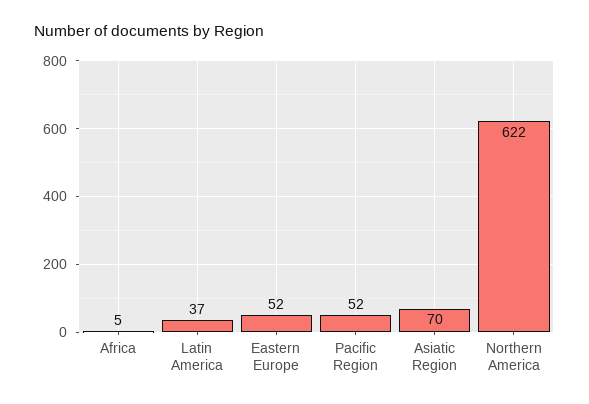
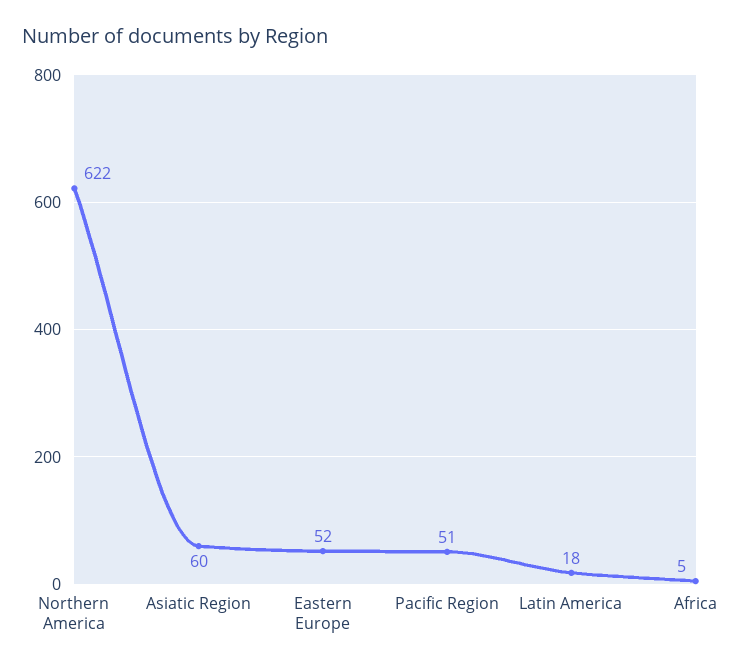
Latin America: 37 -> 18
Pacific Region: 52 -> 51
Asiatic Region: 70 -> 60

